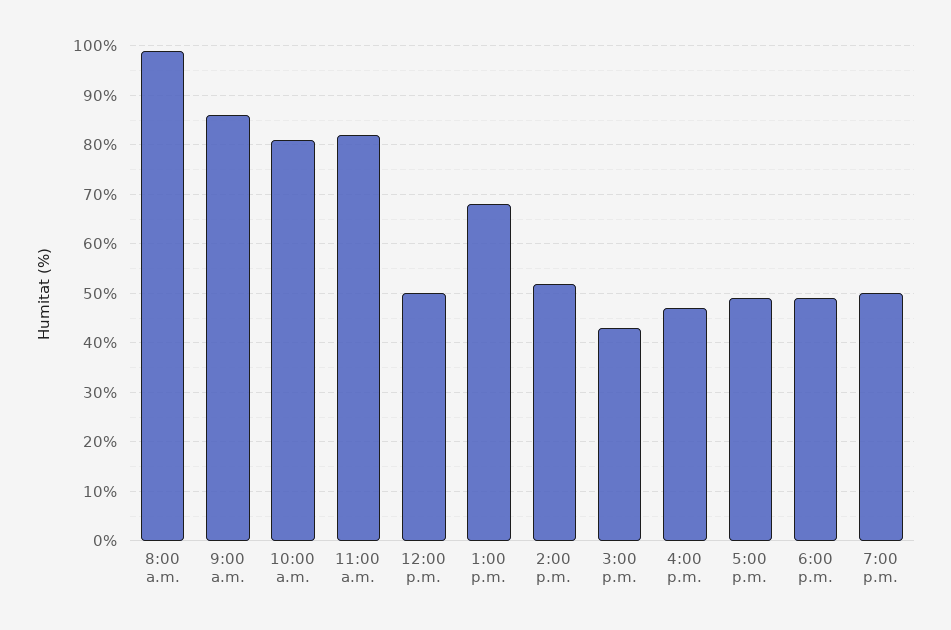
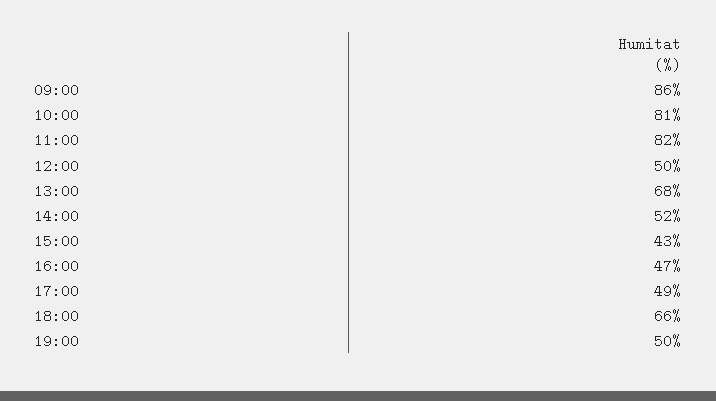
8:00 a.m.: 100 -> none
6:00 p.m.: 50 -> 66

